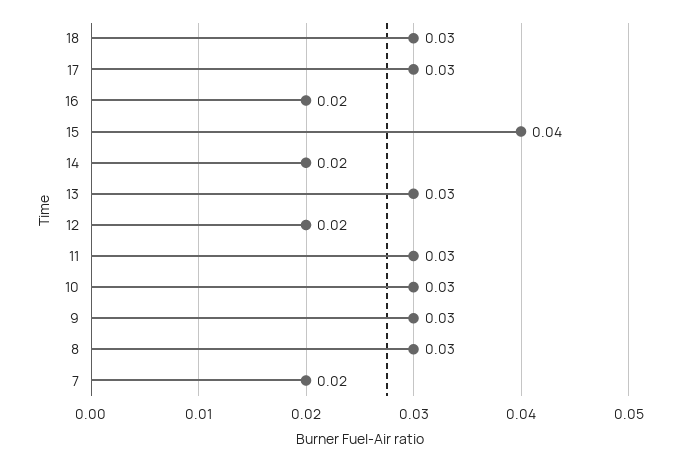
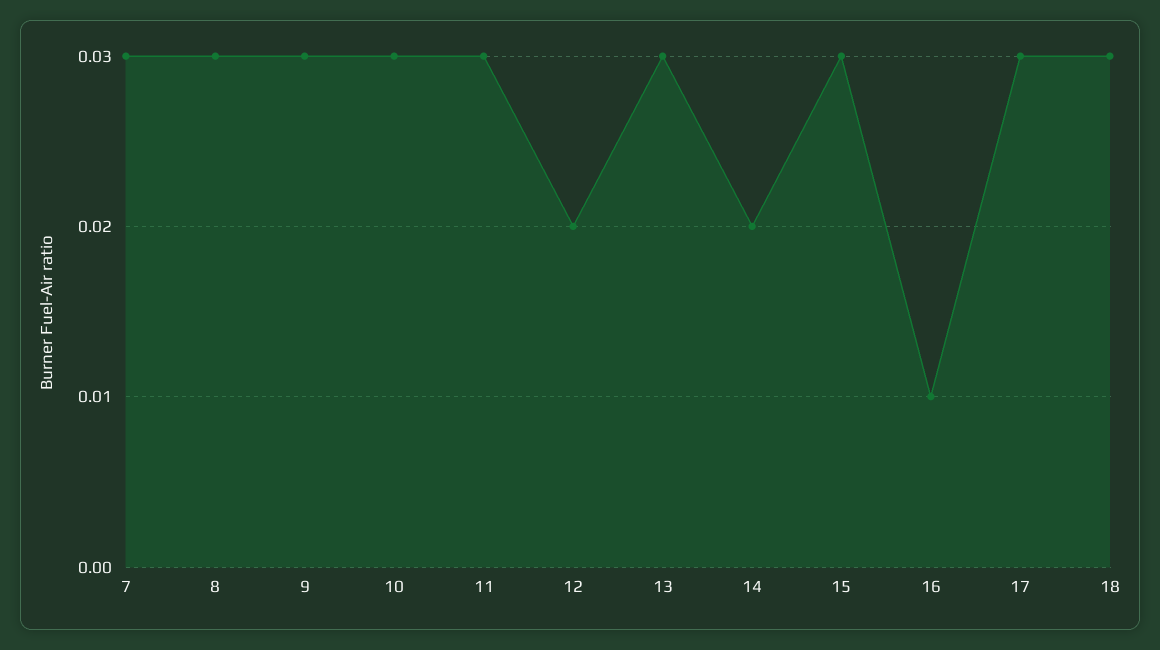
16: 0.02 -> 0.01
15: 0.04 -> 0.03
7: 0.02 -> 0.03

